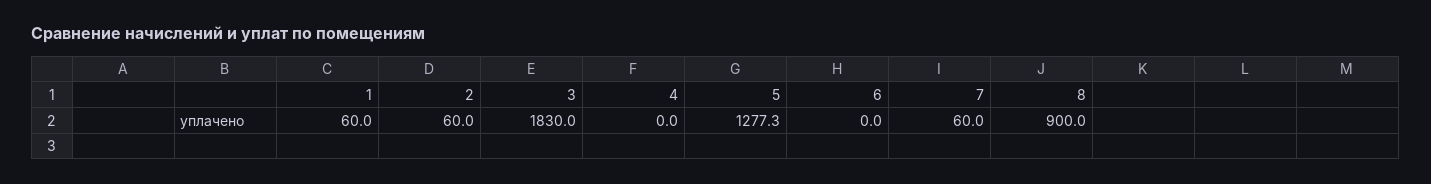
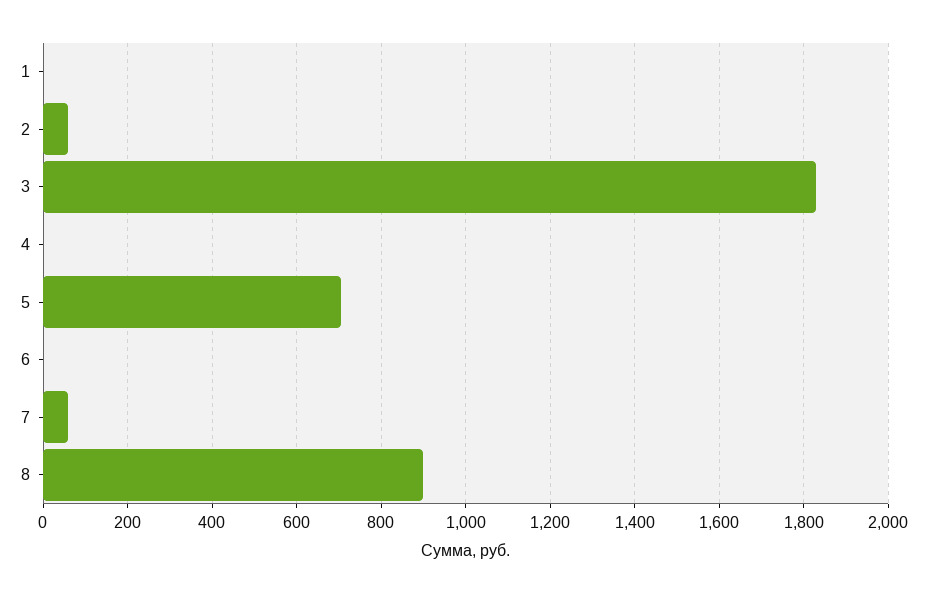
1: 60 -> 0
5: 1277.3 -> 700

